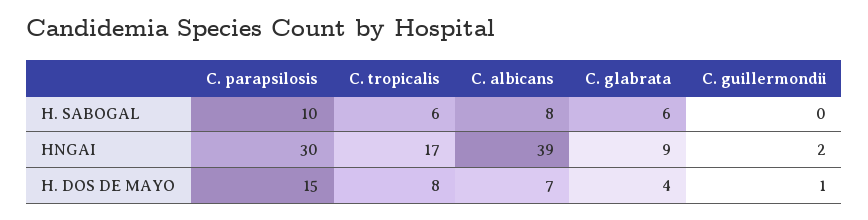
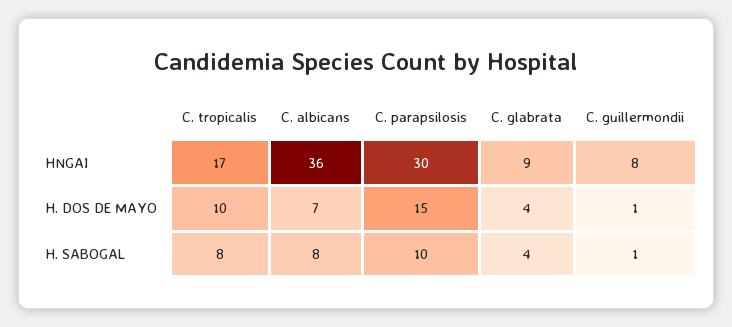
C. tropicalis, H. SABOGAL: 6 -> 8
C. glabrata, H. SABOGAL: 6 -> 4
C. guillermondii, H. SABOGAL: 0 -> 1
C. albicans, HNGAI: 39 -> 36
C. guillermondii, HNGAI: 2 -> 8
C. tropicalis, H. DOS DE MAYO: 8 -> 10

